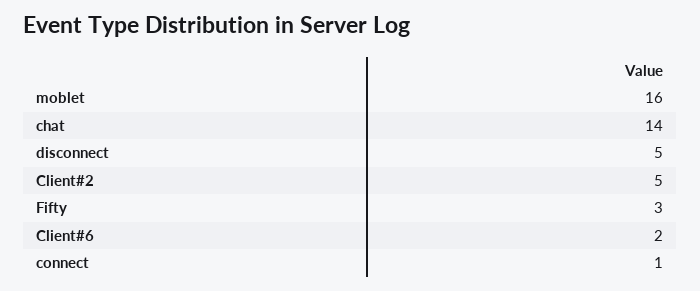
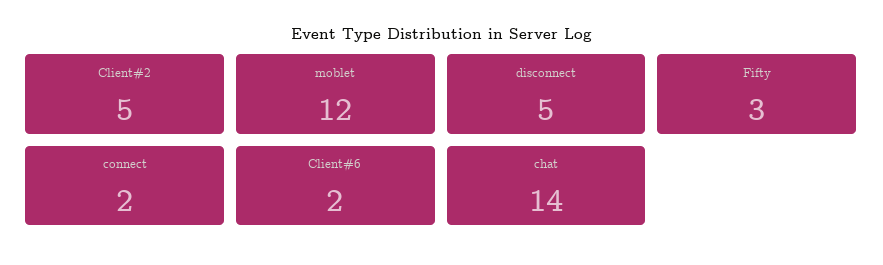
moblet: 16 -> 12
connect: 1 -> 2

